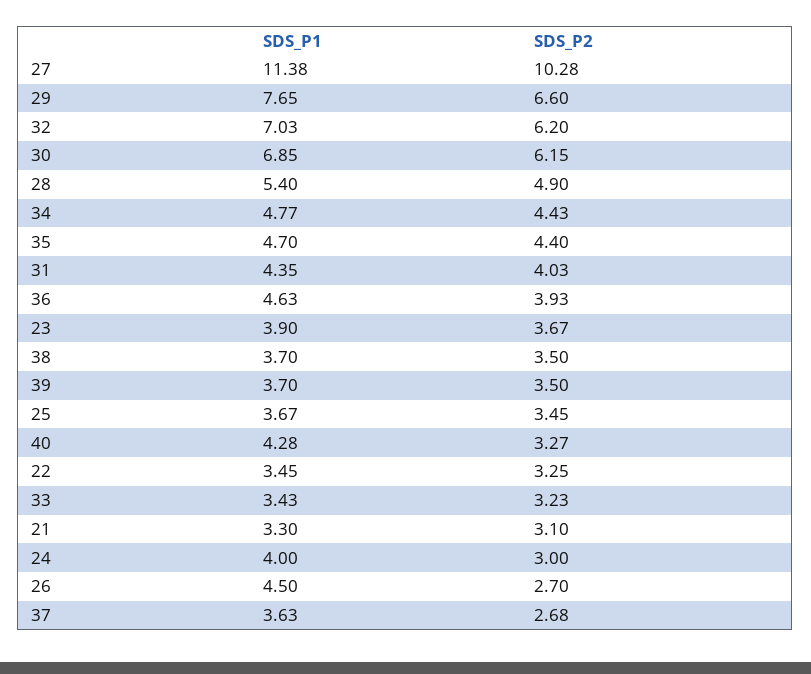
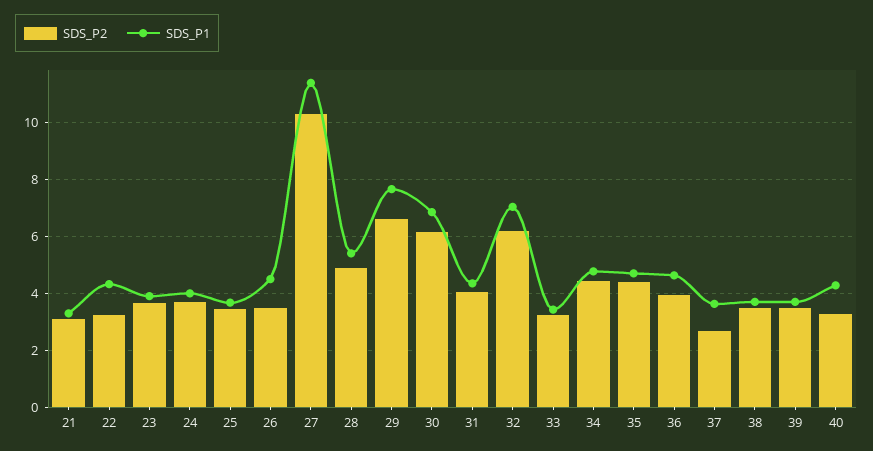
SDS_P1, 22: 3.45 -> 4.25
SDS_P2, 24: 3 -> 3.75
SDS_P2, 26: 2.7 -> 3.5

